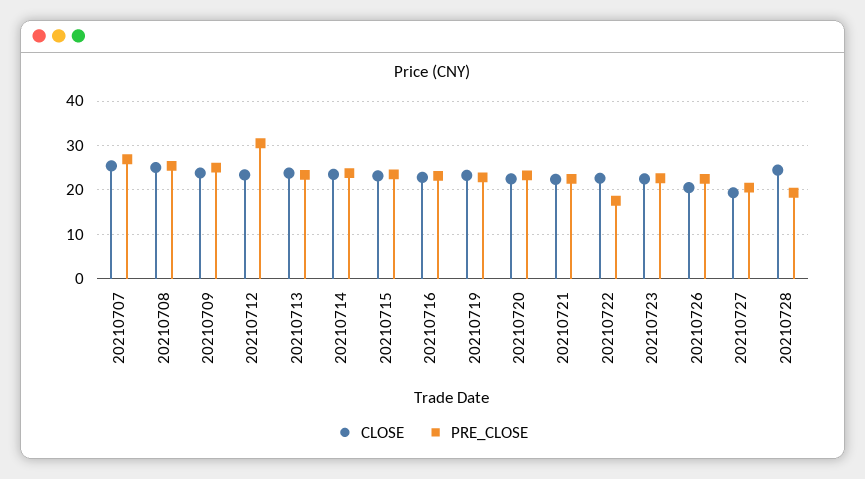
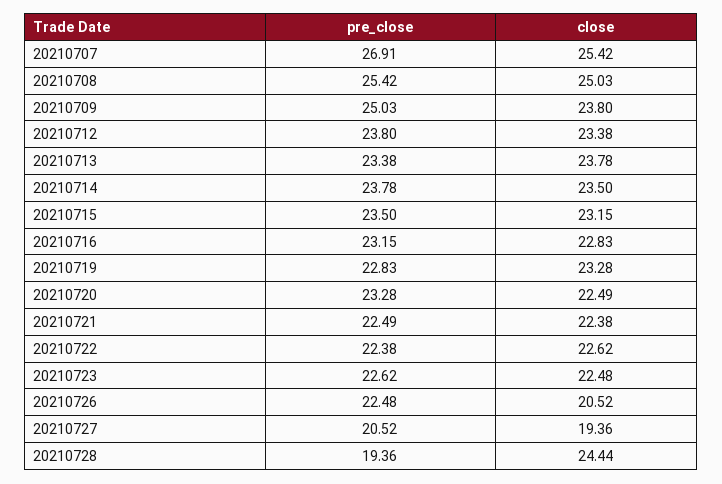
PRE_CLOSE, 20210712: 30 -> 23.8
PRE_CLOSE, 20210722: 18 -> 22.38

